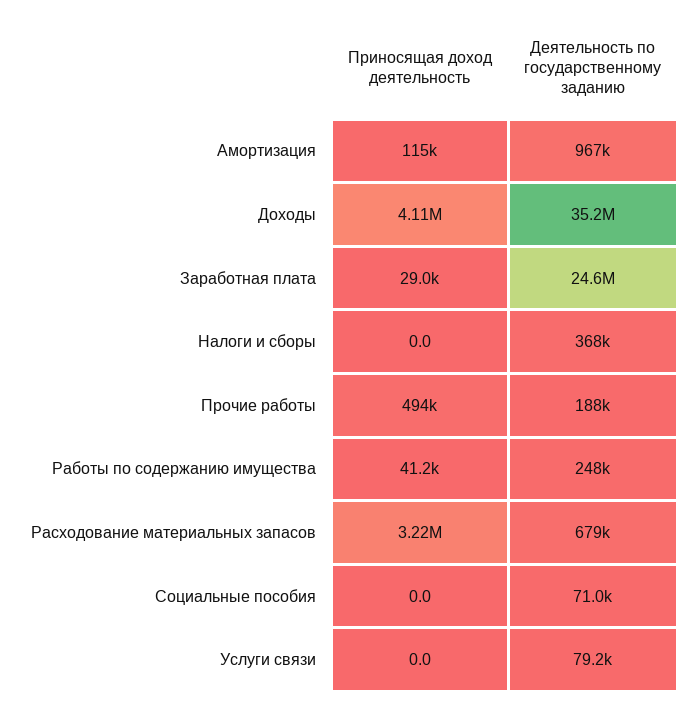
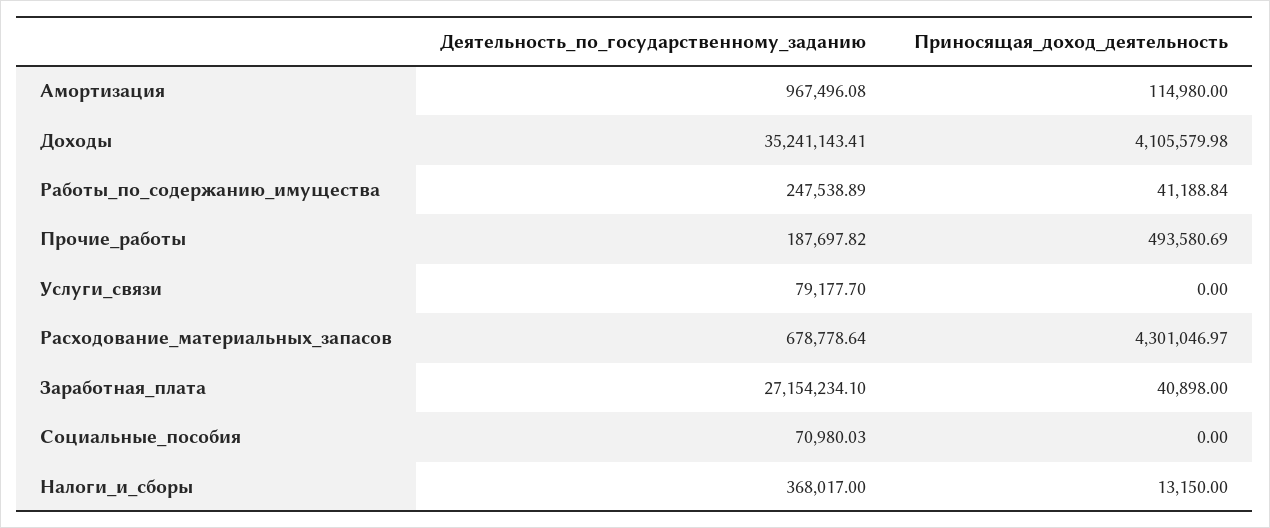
Приносящая доход деятельность, Заработная плата: 29000 -> 40898
Деятельность по государственному заданию, Заработная плата: 24600000 -> 27154234.1
Приносящая доход деятельность, Налоги и сборы: 0 -> 13150
Приносящая доход деятельность, Расходование материальных запасов: 3220000 -> 4301046.97

